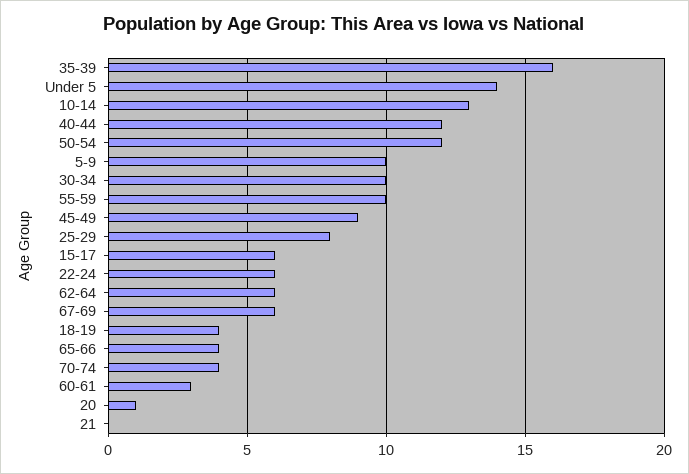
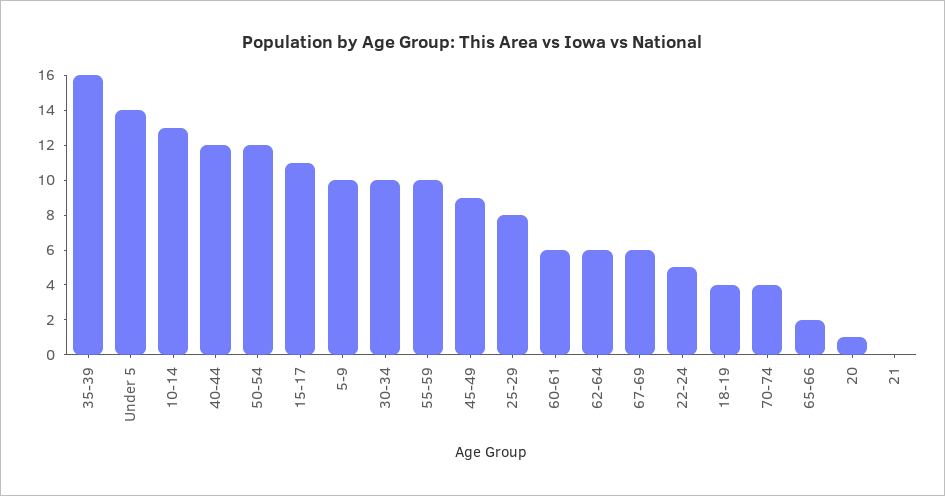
15-17: 6 -> 11
22-24: 6 -> 5
65-66: 4 -> 2
60-61: 3 -> 6

